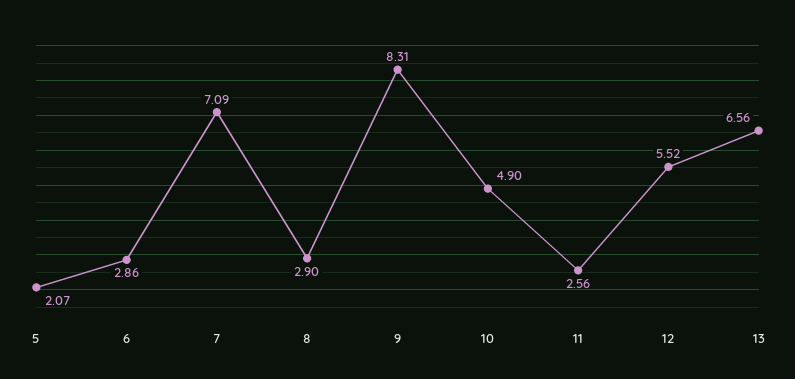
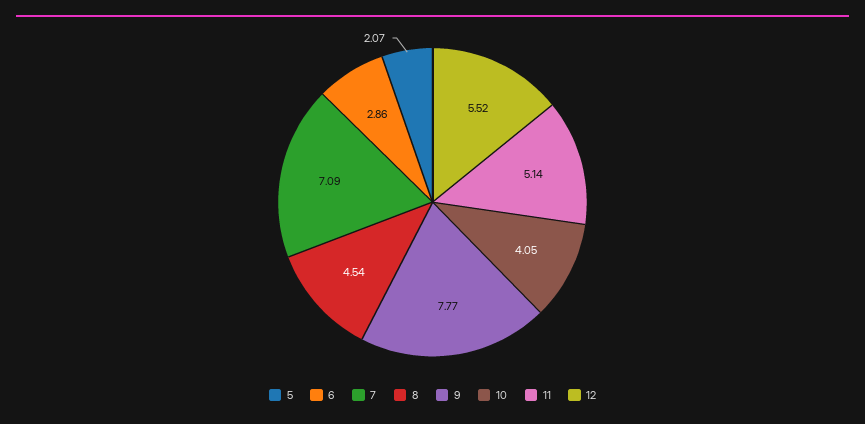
8: 2.9 -> 4.54
9: 8.31 -> 7.77
10: 4.9 -> 4.05
11: 2.56 -> 5.14
13: 6.56 -> none

